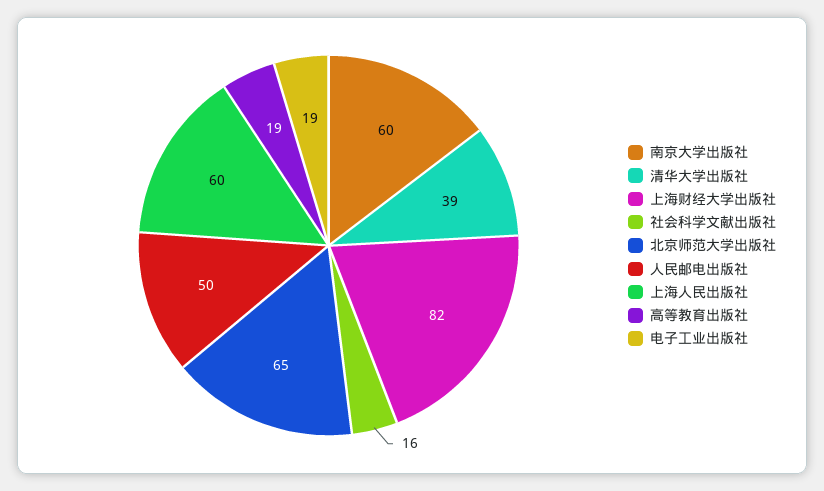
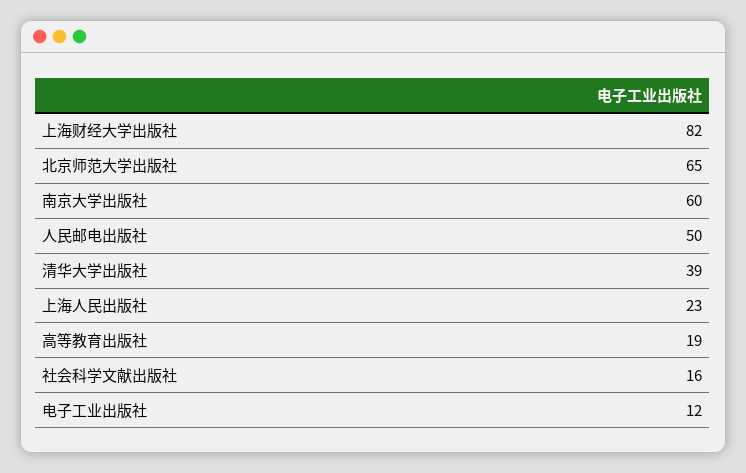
上海人民出版社: 60 -> 23
电子工业出版社: 19 -> 12

